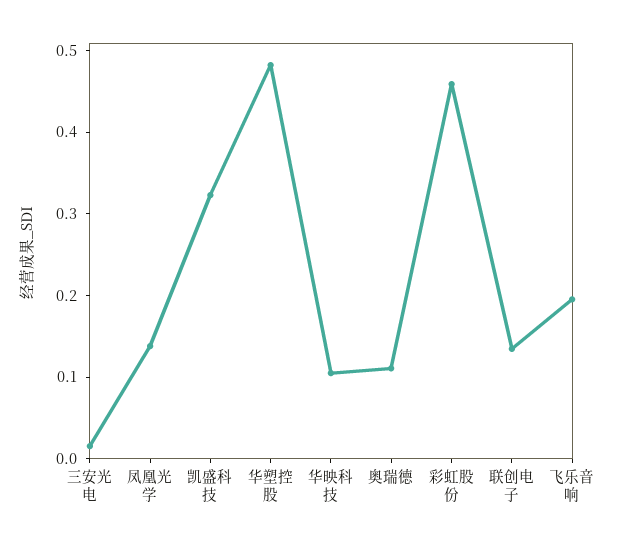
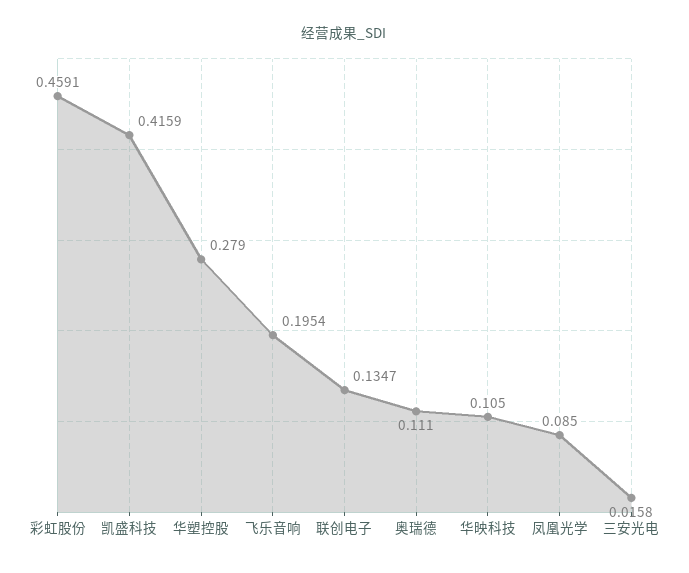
凤凰光学: 0.14 -> 0.085
凯盛科技: 0.32 -> 0.4159
华塑控股: 0.48 -> 0.279

